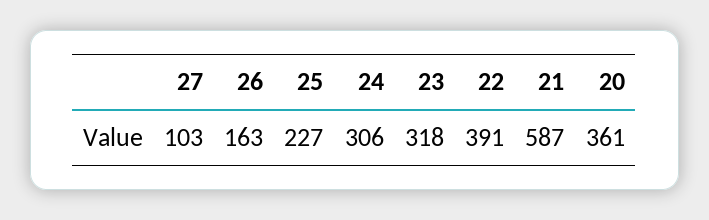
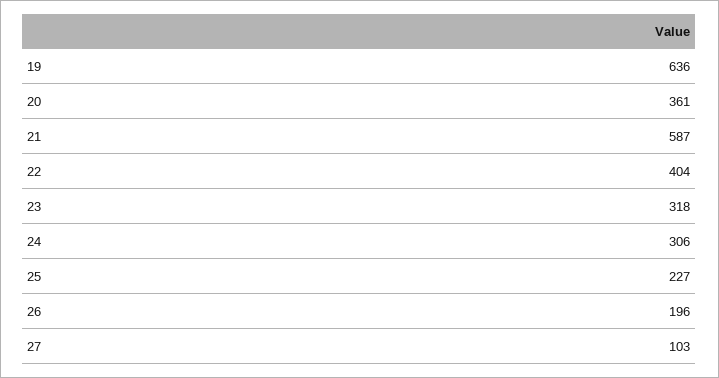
26: 163 -> 196
22: 391 -> 404
19: none -> 636

